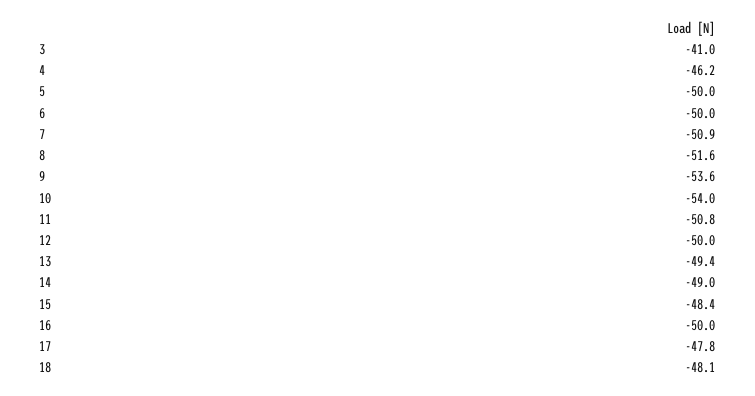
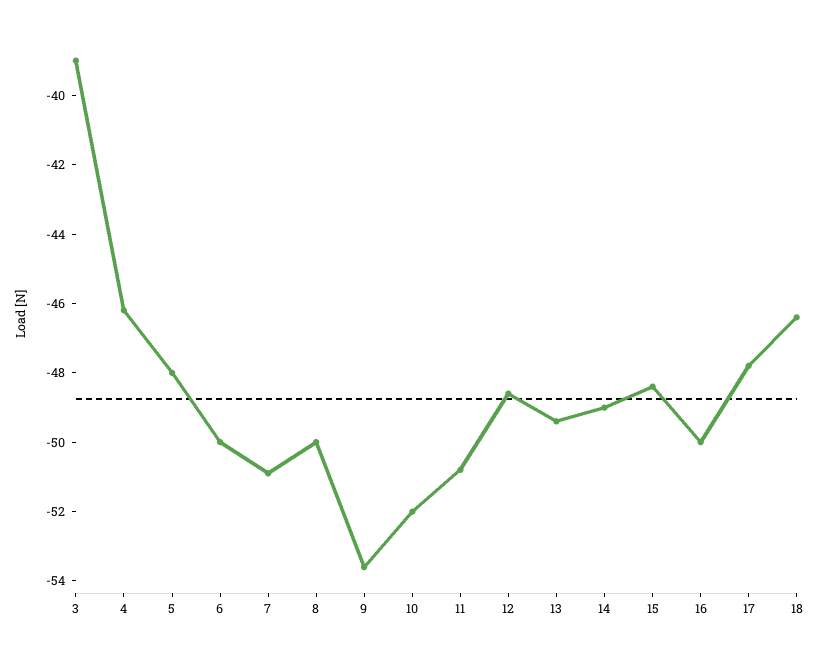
3: -41 -> -39
5: -50 -> -48
8: -51.6 -> -50
10: -54 -> -52
12: -50 -> -48.5
18: -48.1 -> -46.5

